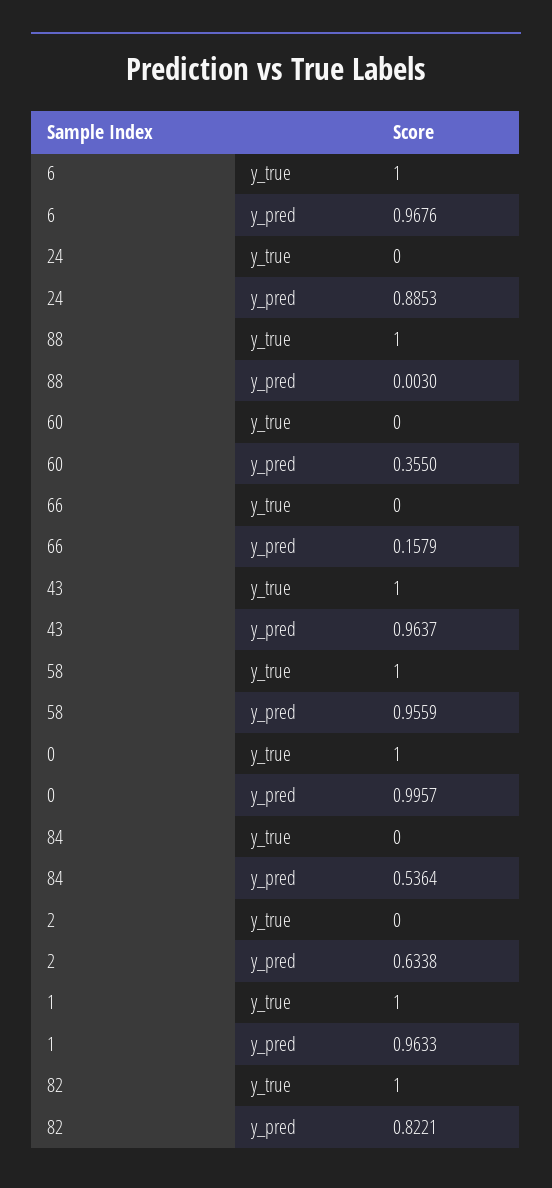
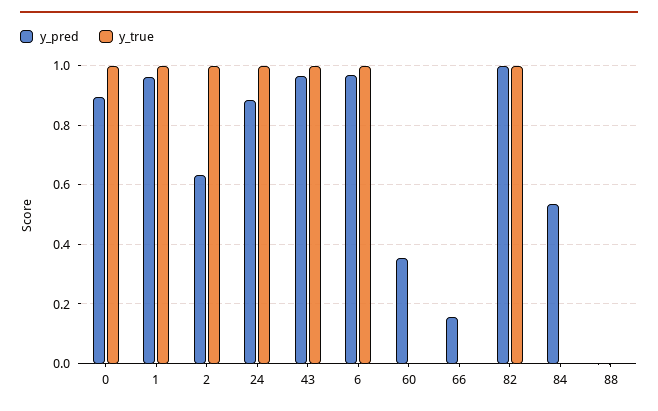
y_true, 24: 0 -> 1
y_true, 88: 1 -> 0
y_true, 58: 1 -> none
y_pred, 58: 0.9559 -> none
y_pred, 0: 0.9957 -> 0.9
y_true, 2: 0 -> 1
y_pred, 82: 0.8221 -> 1

